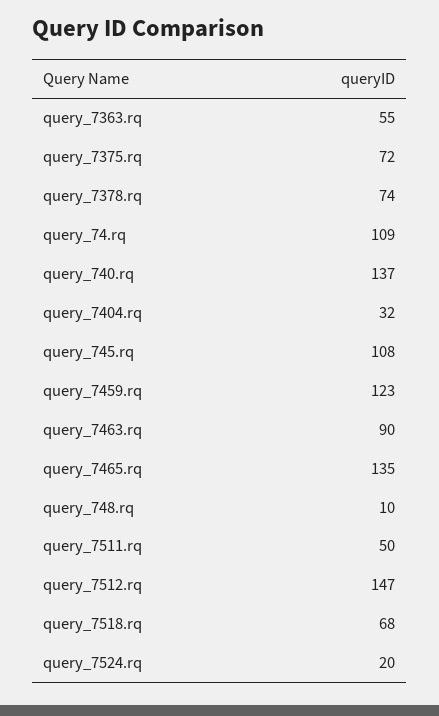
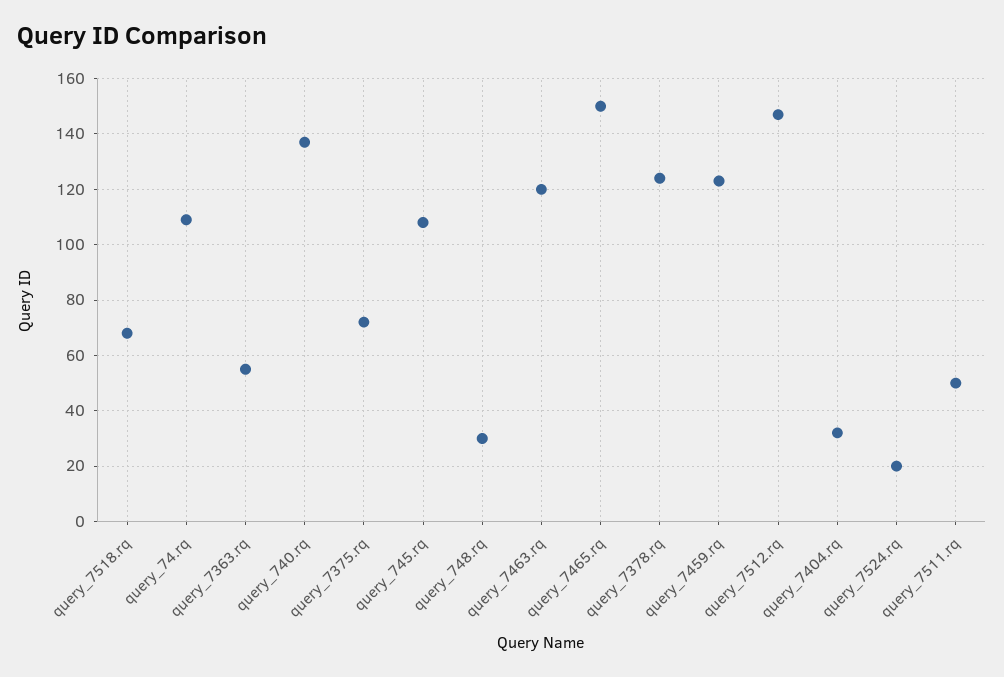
query_7378.rq: 74 -> 125
query_7463.rq: 90 -> 120
query_7465.rq: 135 -> 150
query_748.rq: 10 -> 30

